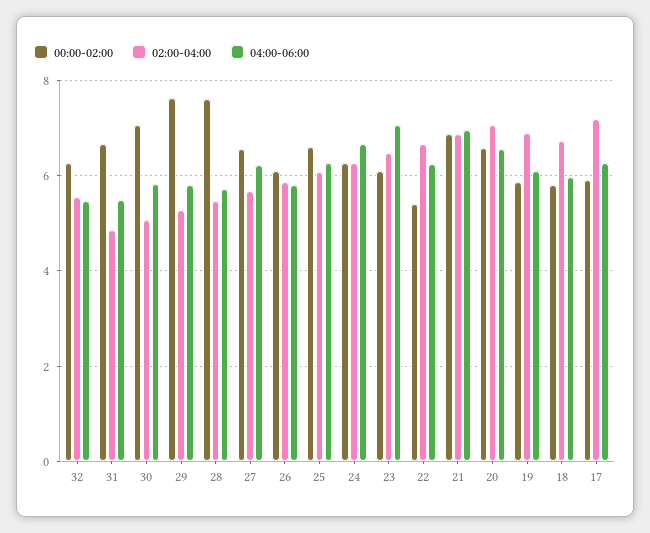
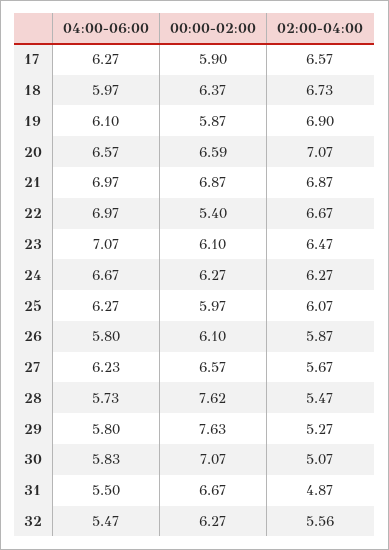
00:00-02:00, 25: 6.6 -> 5.97
04:00-06:00, 22: 6.2 -> 6.97
00:00-02:00, 18: 5.8 -> 6.37
02:00-04:00, 17: 7.2 -> 6.57

